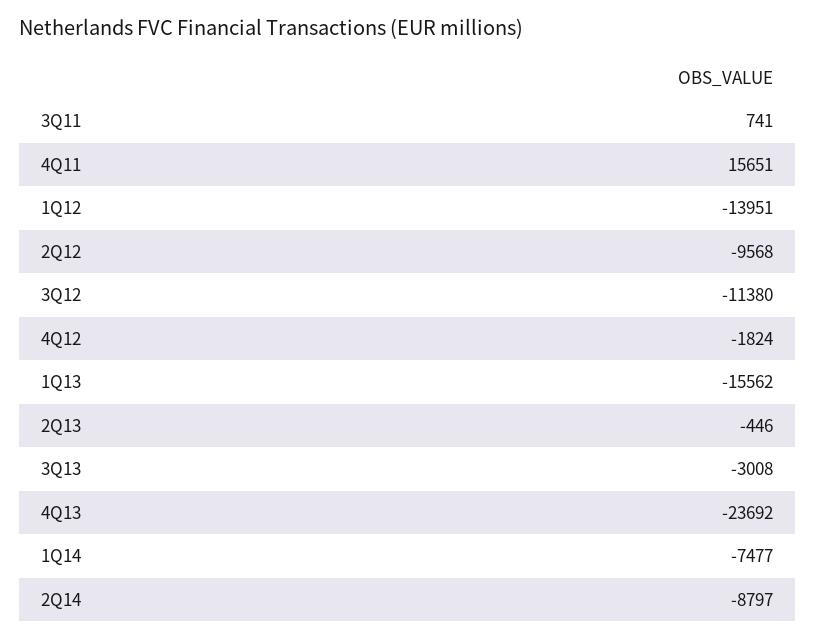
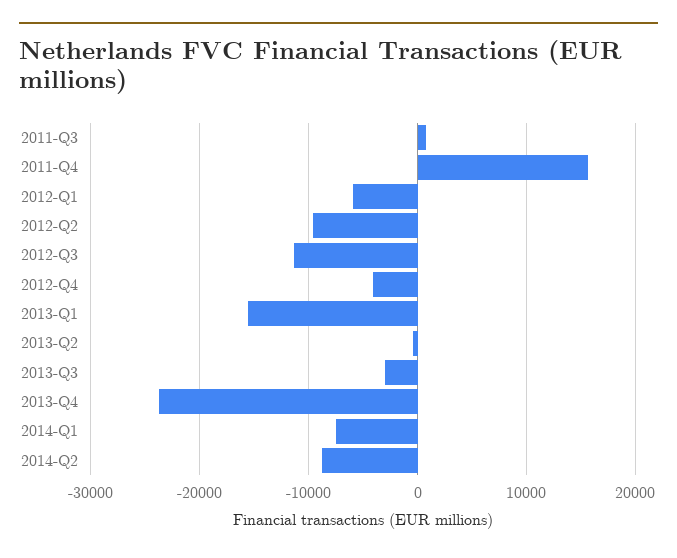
1Q12: -13951 -> -6000
4Q12: -1824 -> -4000

